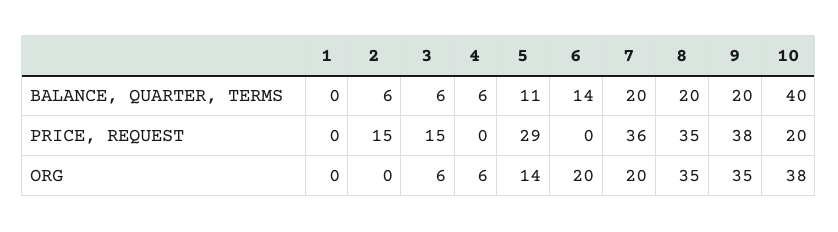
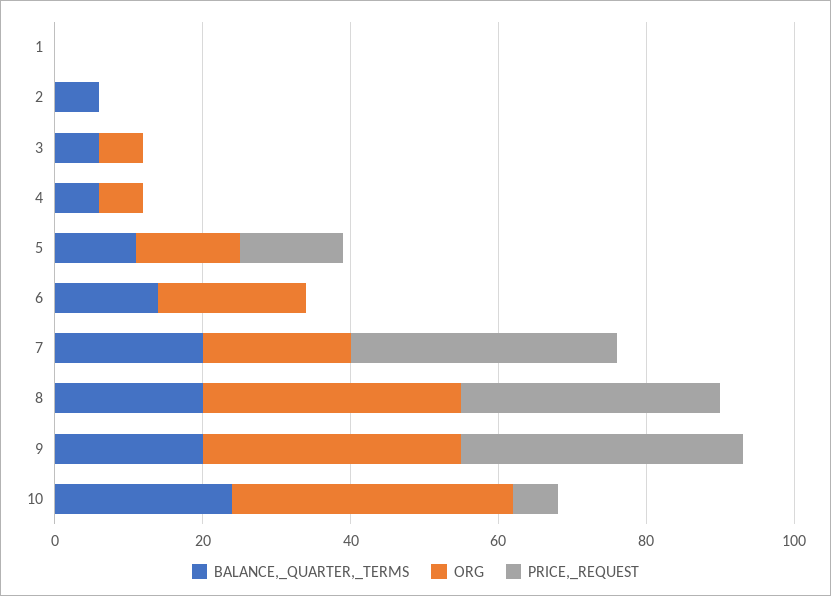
BALANCE, QUARTER, TERMS, 10: 40 -> 25
PRICE, REQUEST, 2: 15 -> 0
PRICE, REQUEST, 3: 15 -> 0
PRICE, REQUEST, 5: 29 -> 15
PRICE, REQUEST, 10: 20 -> 5

